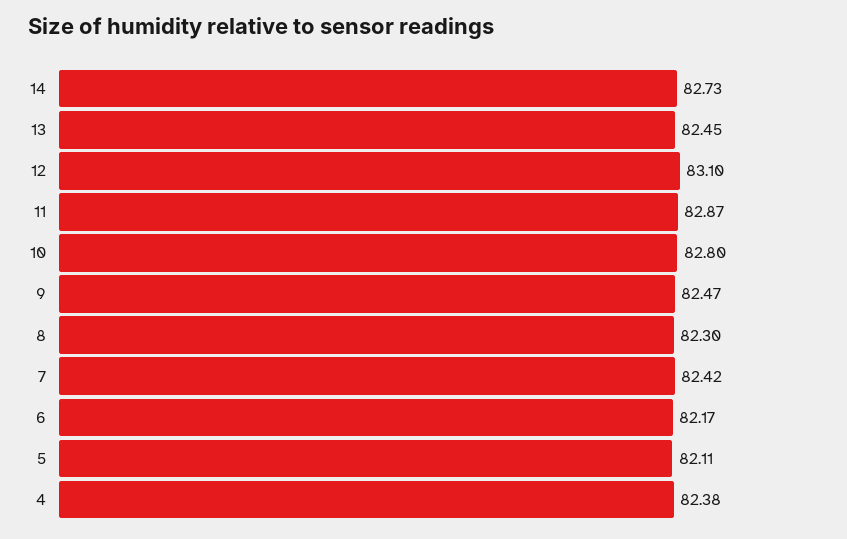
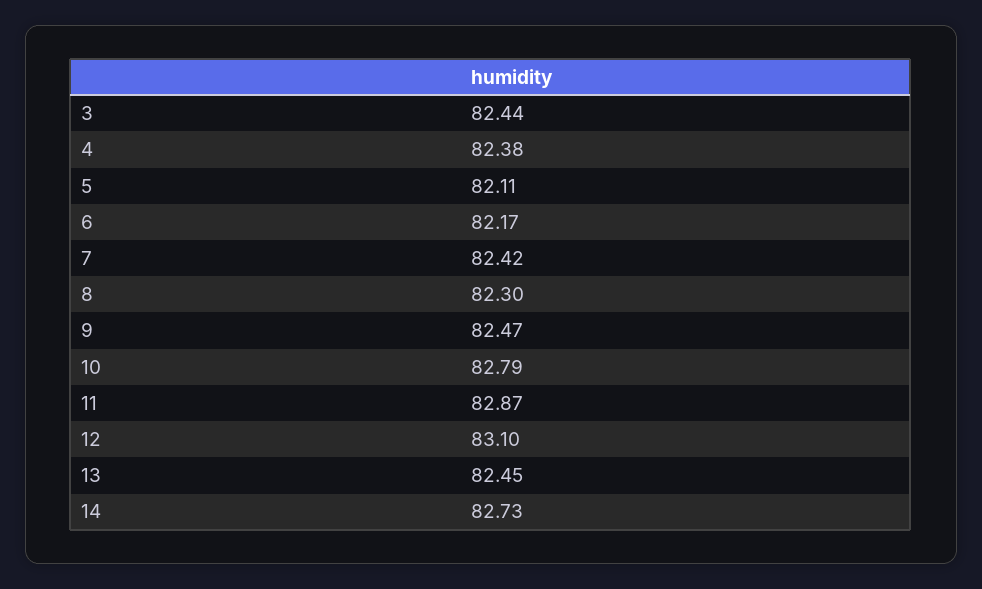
10: 82.8 -> 82.79
3: none -> 82.44

